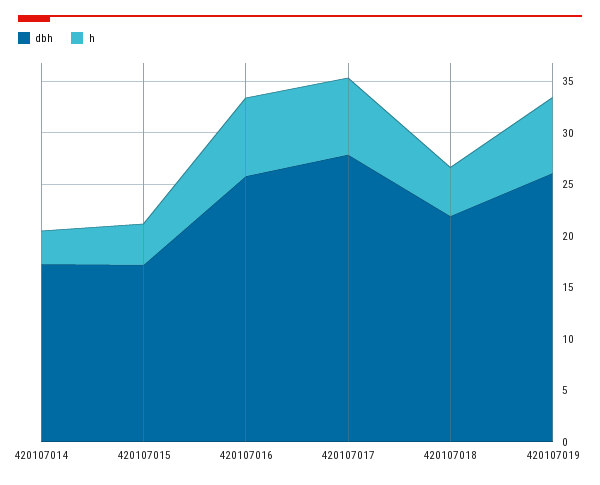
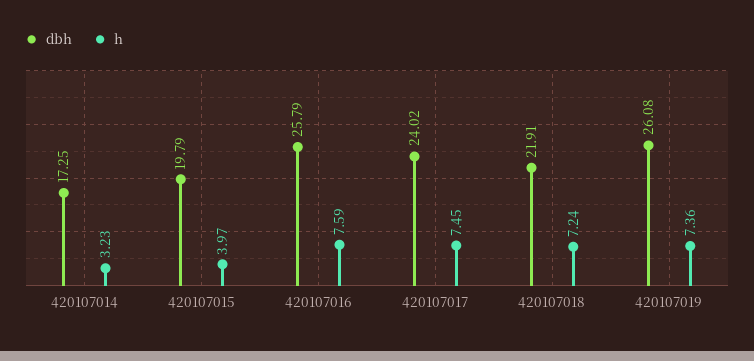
dbh, 420107015: 17 -> 19.79
dbh, 420107017: 28 -> 24.02
h, 420107018: 5 -> 7.24

